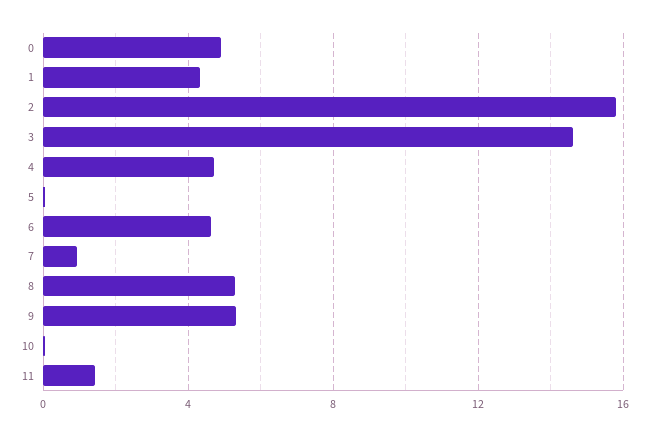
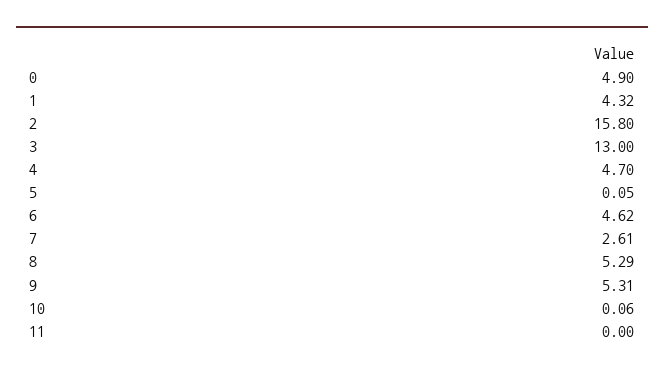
3: 14.5 -> 13
7: 1 -> 2.61
11: 1.5 -> 0

